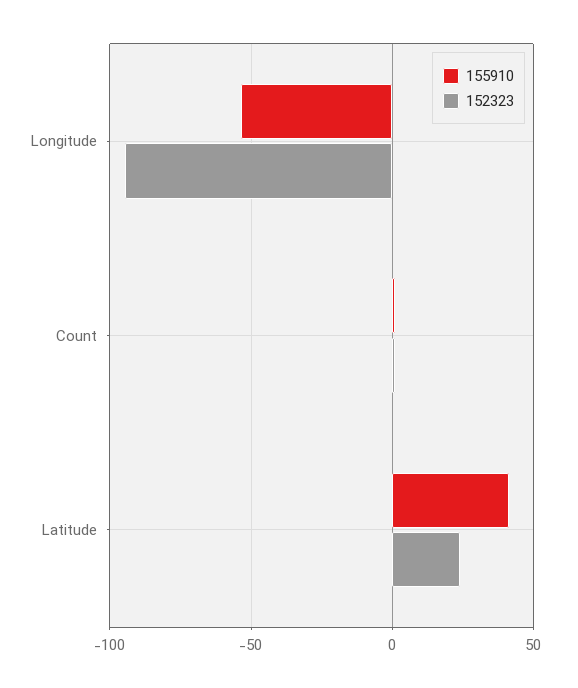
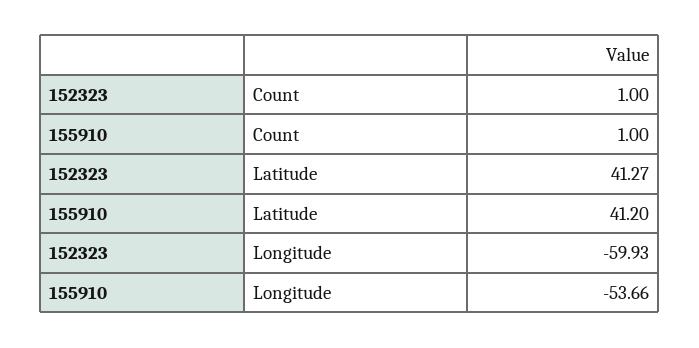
152323, Longitude: -95 -> -59.93
152323, Latitude: 25 -> 41.27

